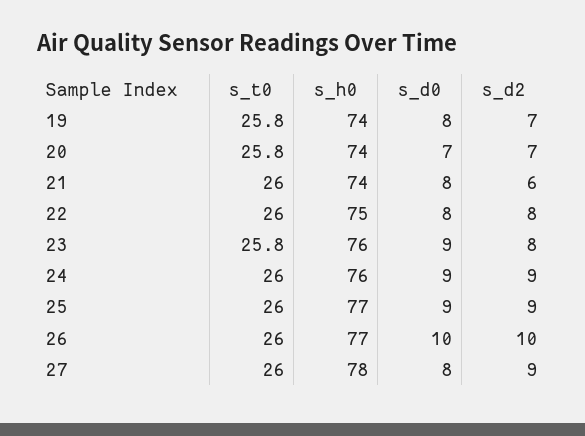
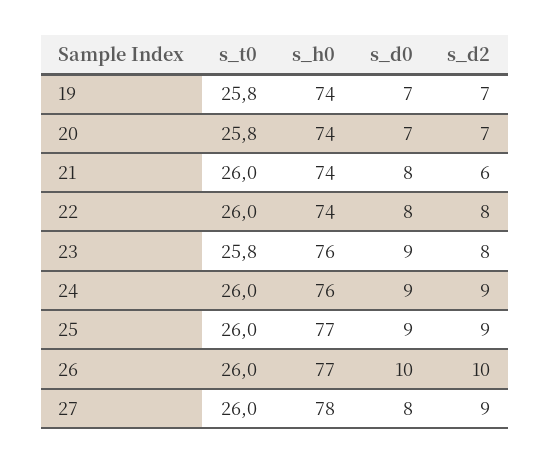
s_d0, 19: 8 -> 7
s_h0, 22: 75 -> 74

